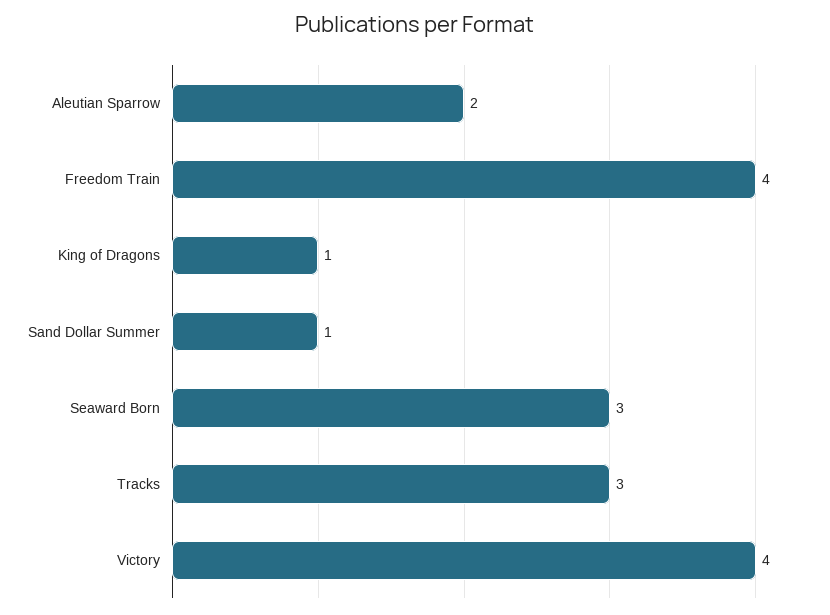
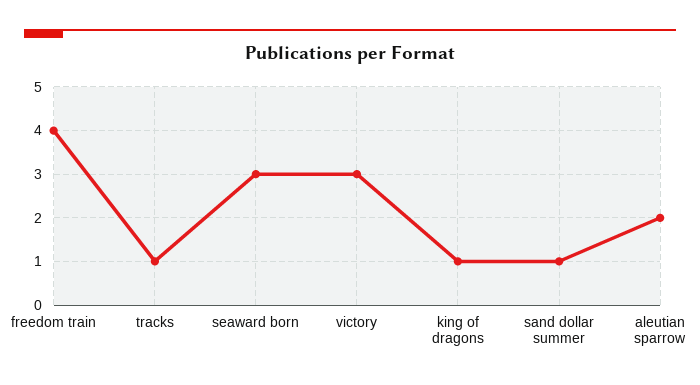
Tracks: 3 -> 1
Victory: 4 -> 3

